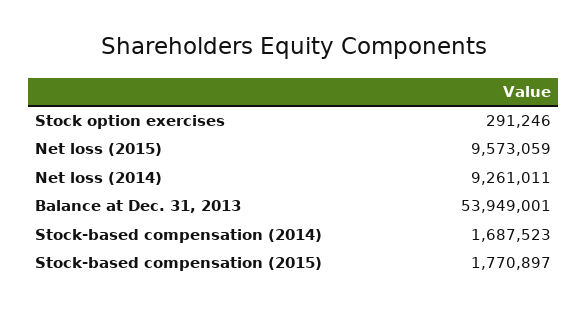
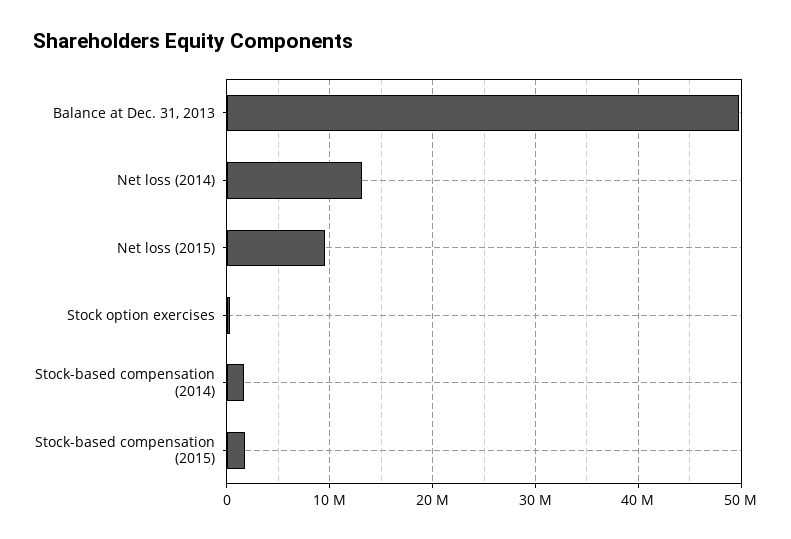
Net loss (2014): 9261011 -> 13000000
Balance at Dec. 31, 2013: 53949001 -> 50000000

